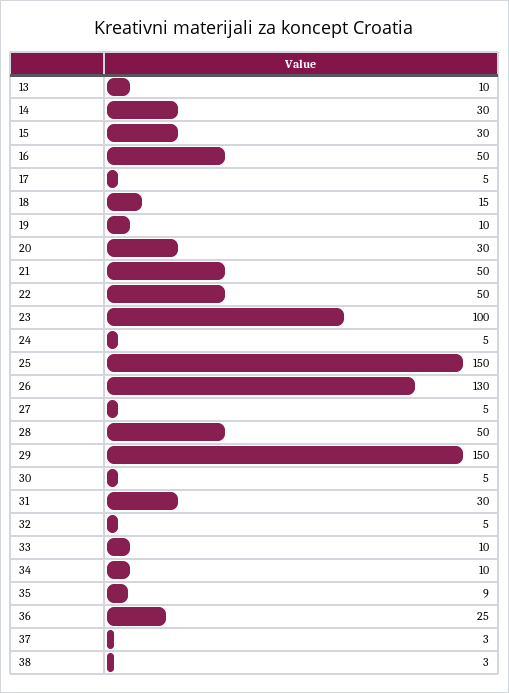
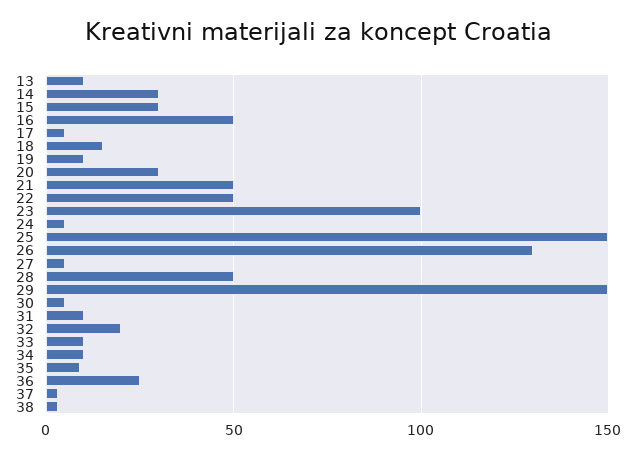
31: 30 -> 10
32: 5 -> 20

